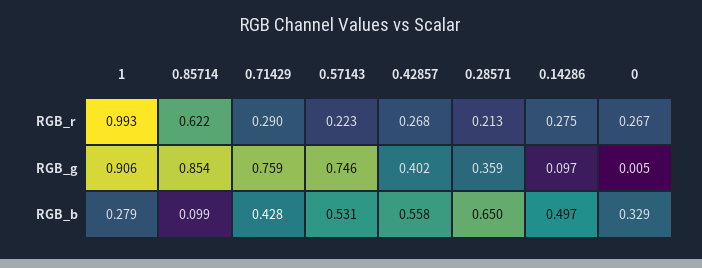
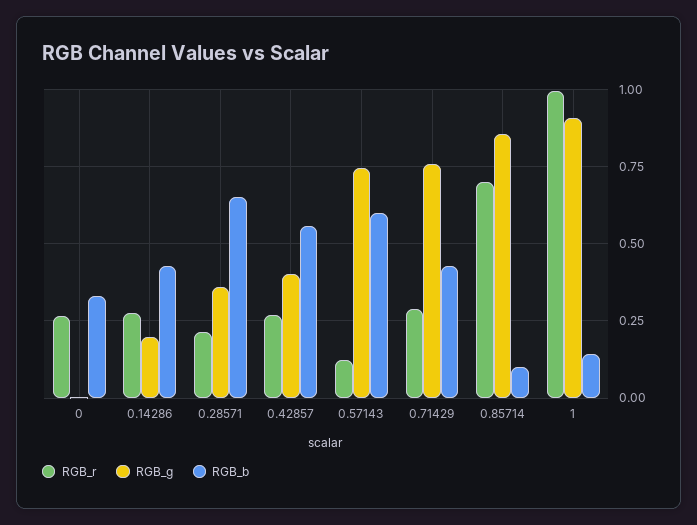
RGB_r, 0.85714: 0.622 -> 0.7
RGB_r, 0.57143: 0.223 -> 0.125
RGB_g, 0.14286: 0.097 -> 0.2
RGB_b, 1: 0.279 -> 0.15
RGB_b, 0.57143: 0.531 -> 0.6
RGB_b, 0.14286: 0.497 -> 0.425

